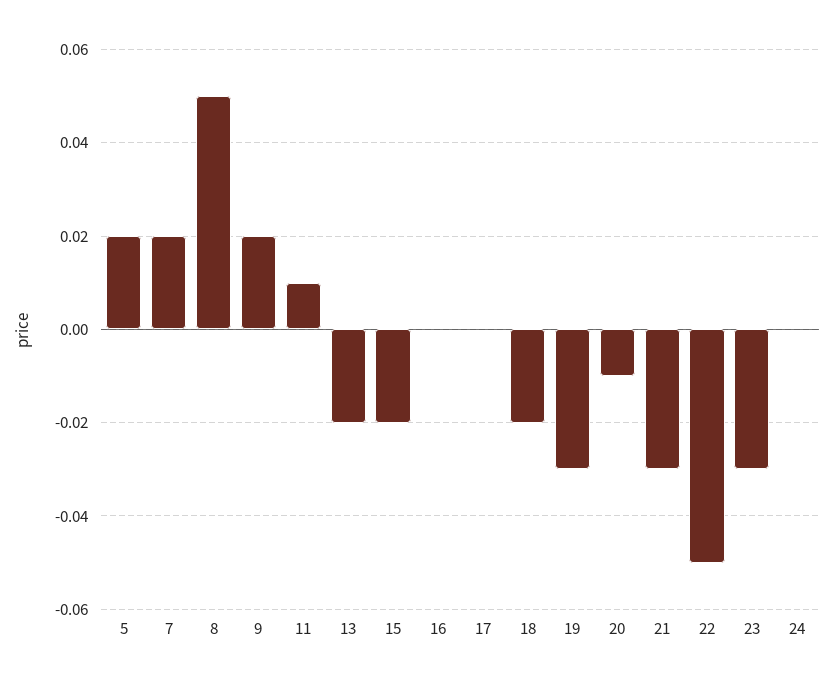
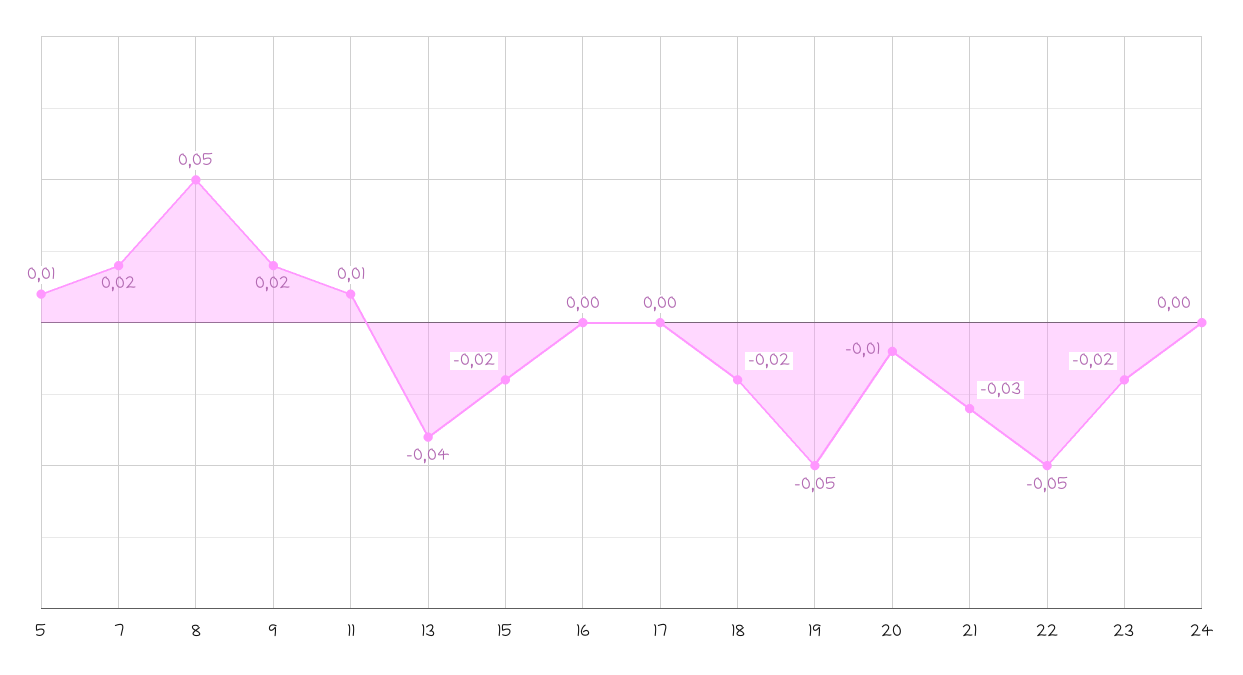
5: 0.02 -> 0.01
13: -0.02 -> -0.04
19: -0.03 -> -0.05
23: -0.03 -> -0.02

